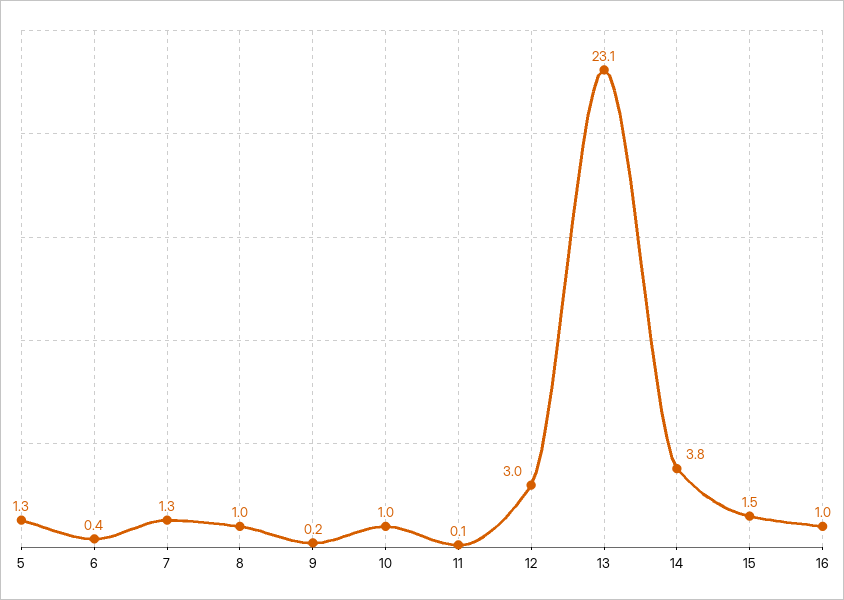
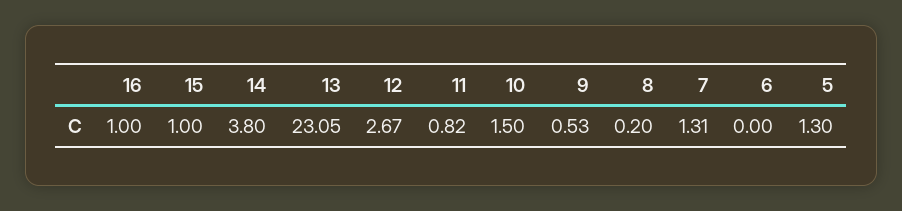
6: 0.4 -> 0
8: 1 -> 0.2
9: 0.2 -> 0.53
10: 1 -> 1.5
11: 0.1 -> 0.82
12: 3 -> 2.67
15: 1.5 -> 1

